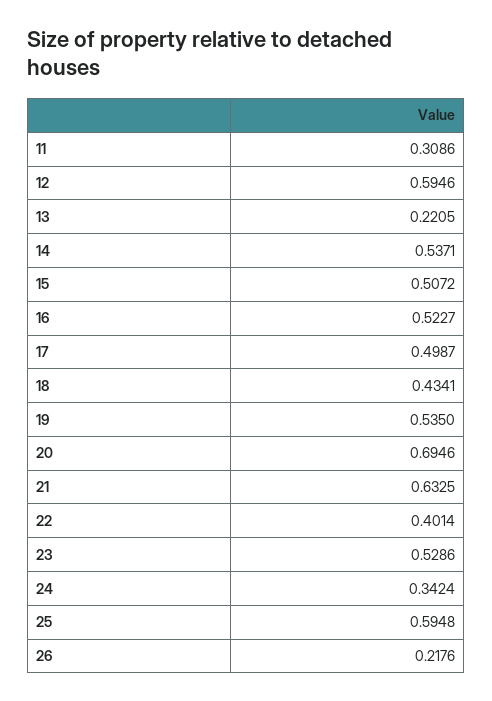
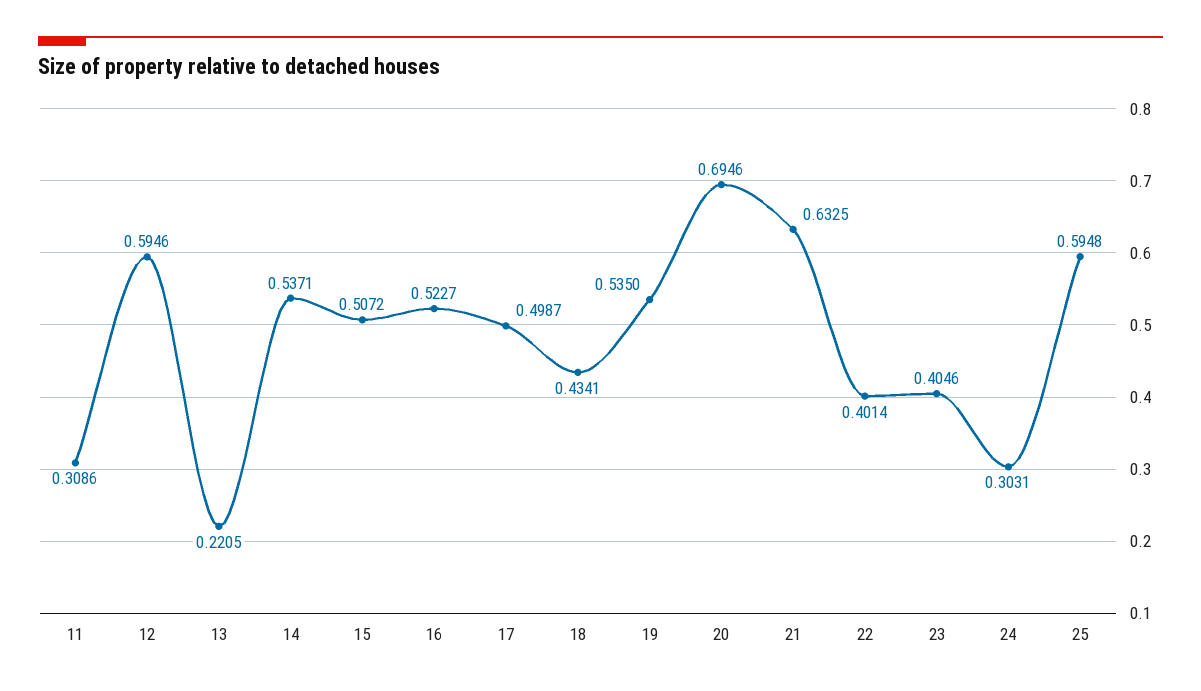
23: 0.5286 -> 0.4046
24: 0.3424 -> 0.3031
26: 0.2176 -> none

